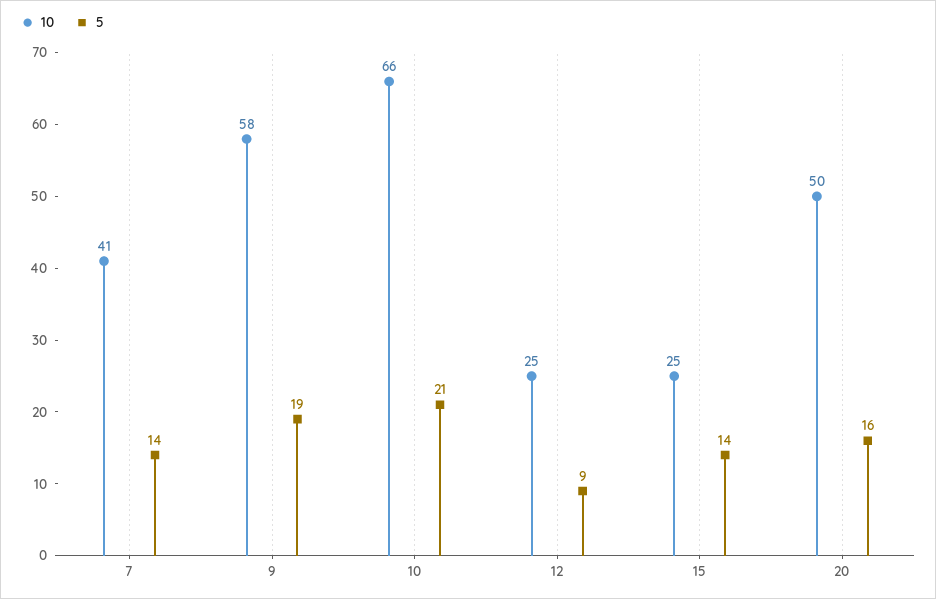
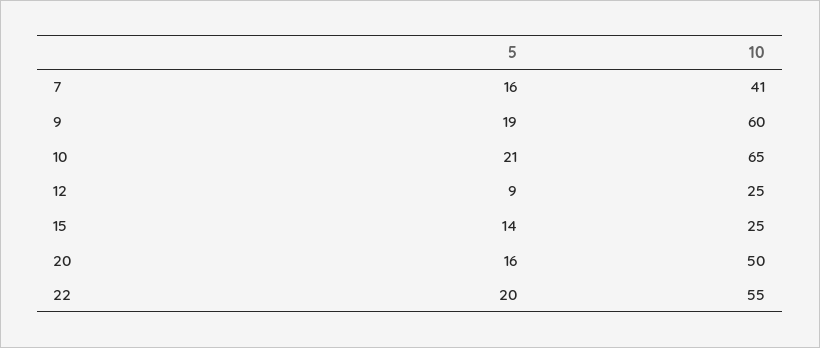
5, 7: 14 -> 16
10, 9: 58 -> 60
10, 10: 66 -> 65
5, 22: none -> 20
10, 22: none -> 55

